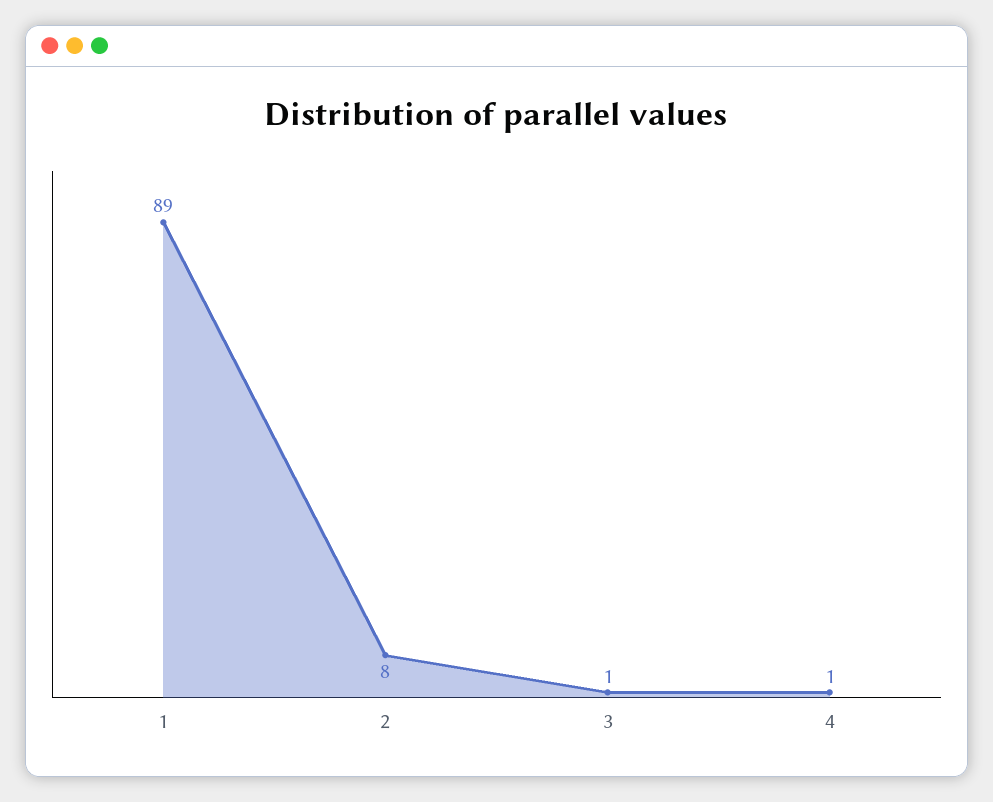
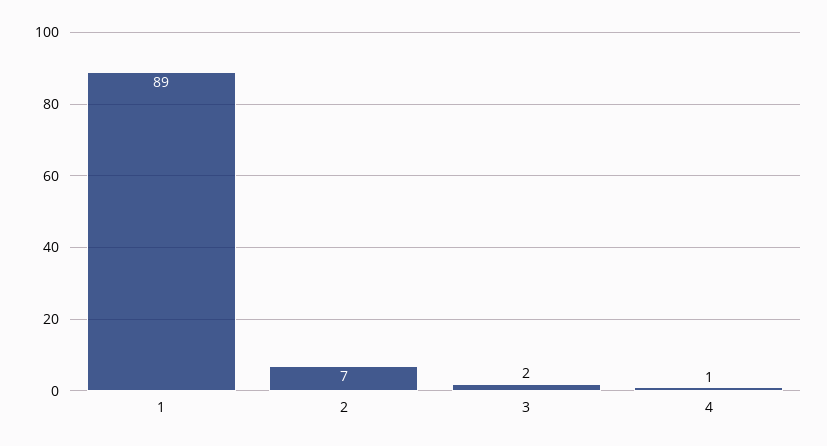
2: 8 -> 7
3: 1 -> 2

